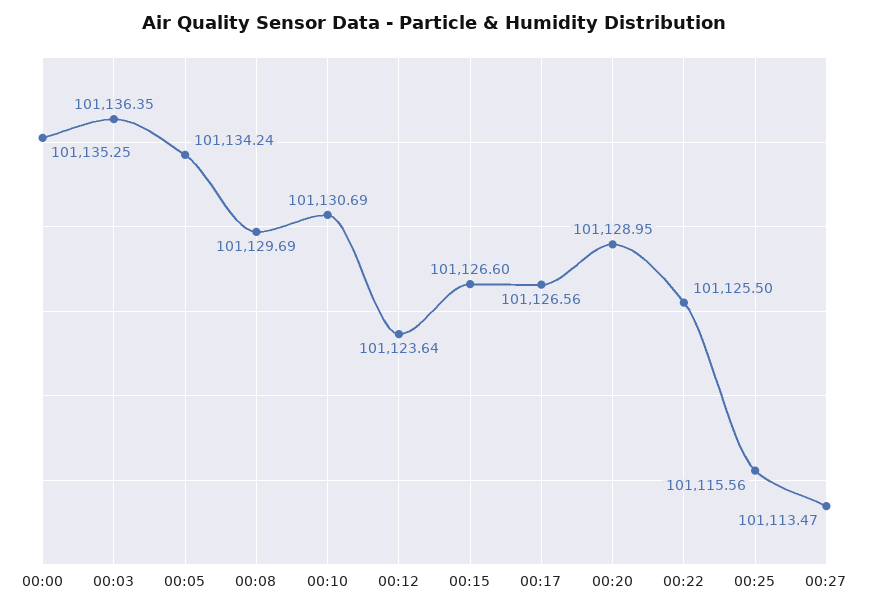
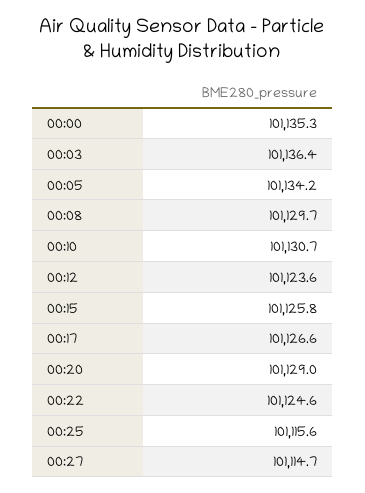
00:15: 101126.6 -> 101125.8
00:22: 101125.5 -> 101124.6
00:27: 101113.47 -> 101114.7

